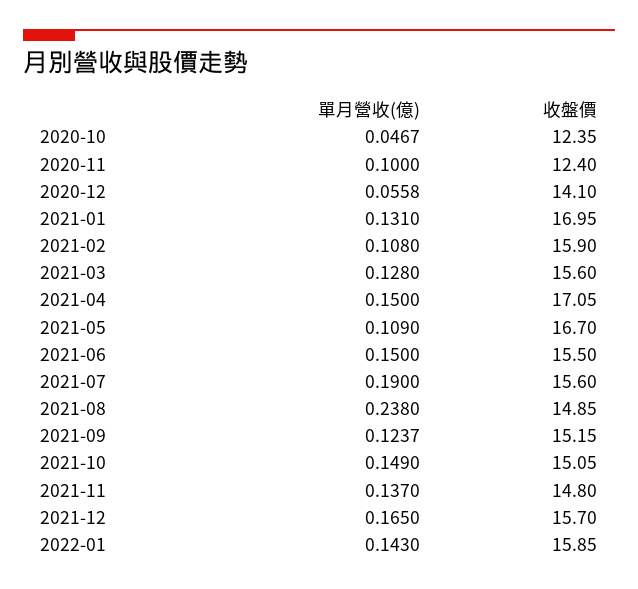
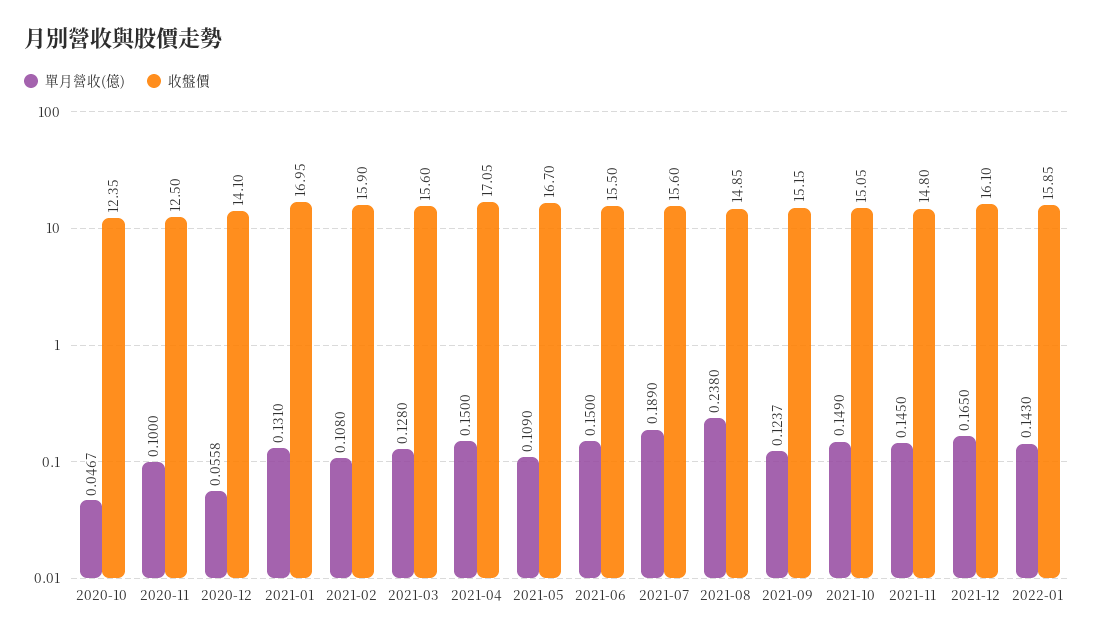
收盤價, 2020-11: 12.4 -> 12.5
單月營收(億), 2021-07: 0.19 -> 0.189
單月營收(億), 2021-11: 0.137 -> 0.145
收盤價, 2021-12: 15.7 -> 16.1

